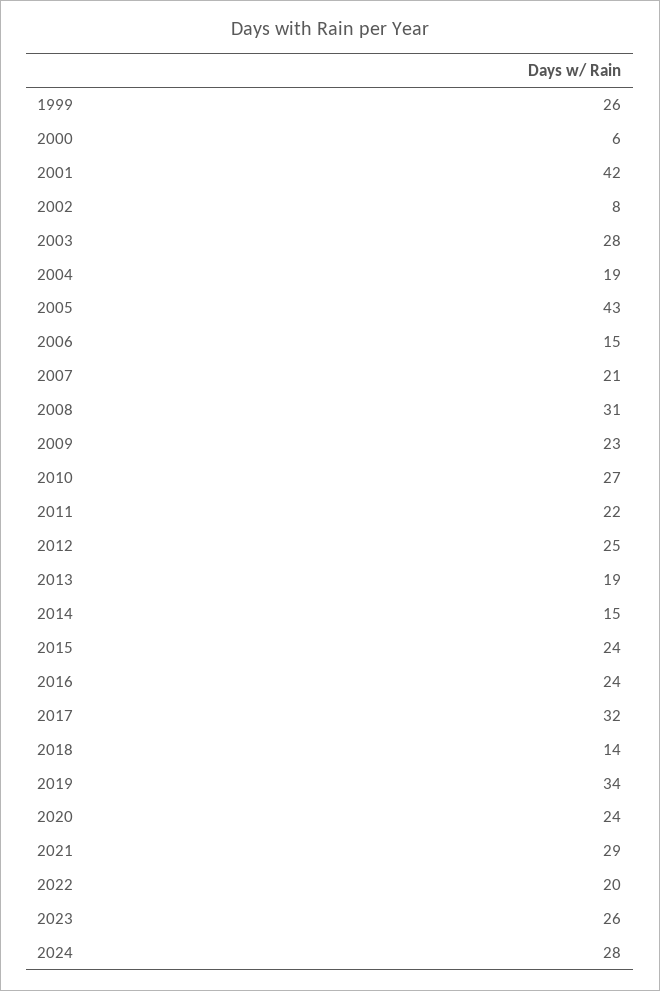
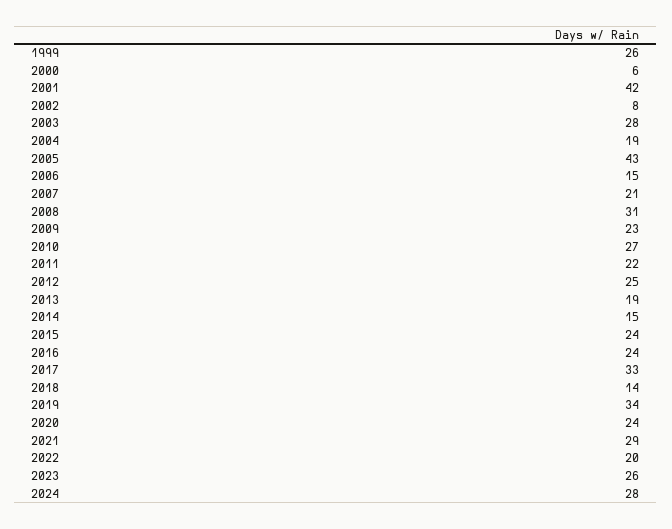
2017: 32 -> 33

